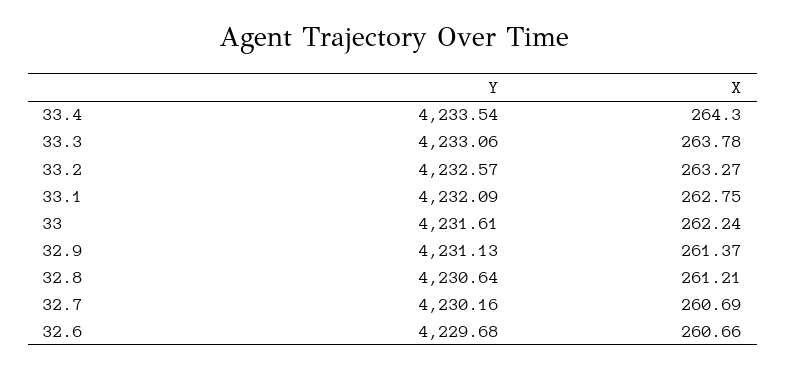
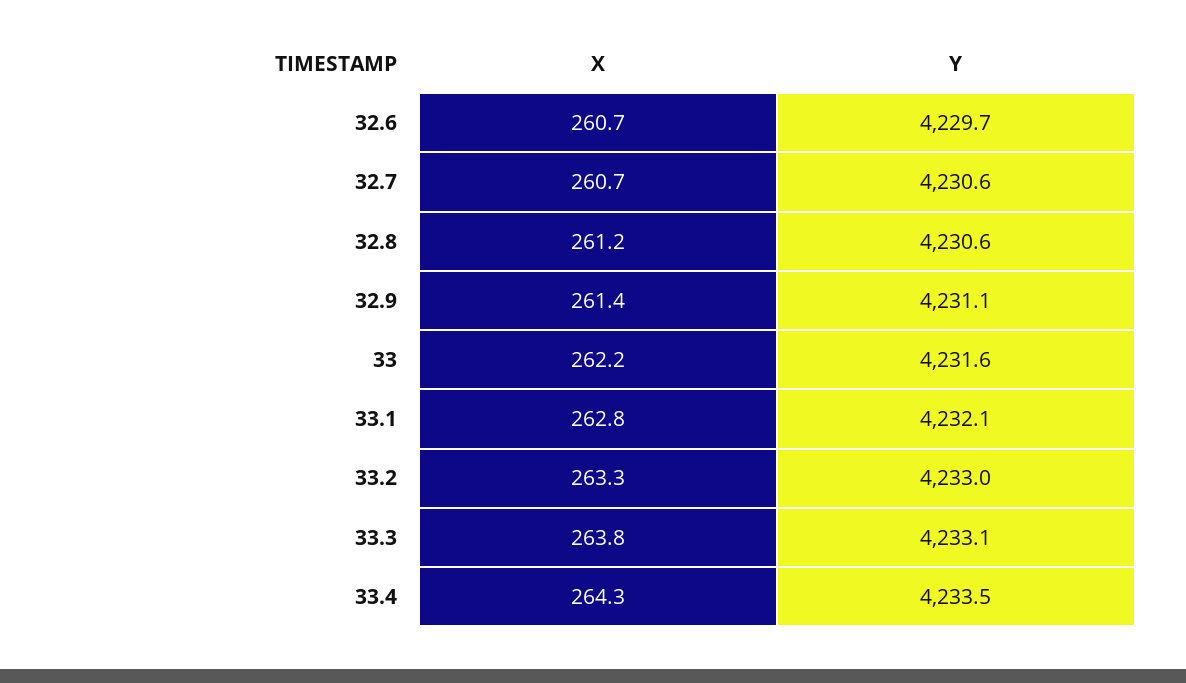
Y, 33.2: 4232.57 -> 4233
Y, 32.7: 4230.16 -> 4230.6

